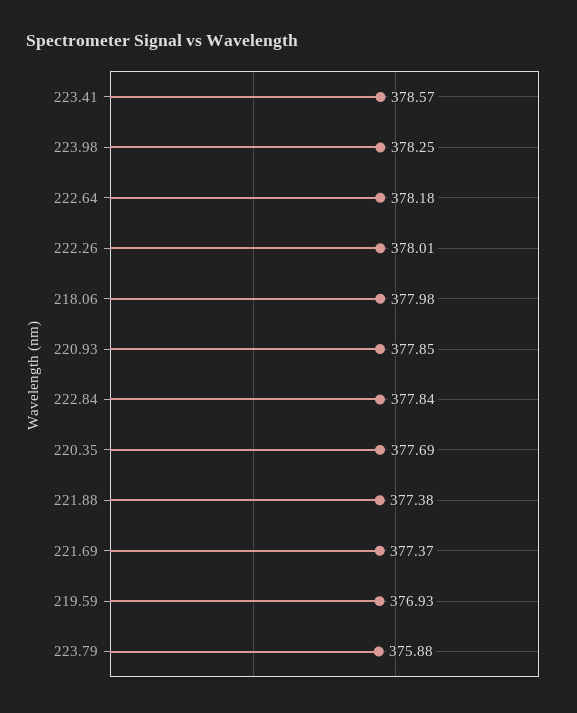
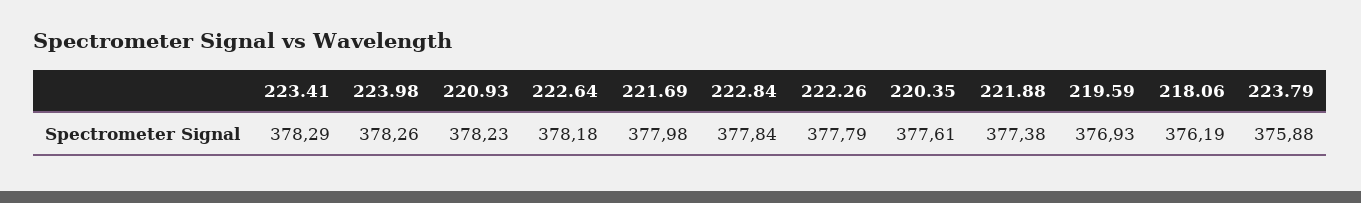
223.41: 378.57 -> 378.29
223.98: 378.25 -> 378.26
222.26: 378.01 -> 377.79
218.06: 377.98 -> 376.19
220.93: 377.85 -> 378.23
220.35: 377.69 -> 377.61
221.69: 377.37 -> 377.98

